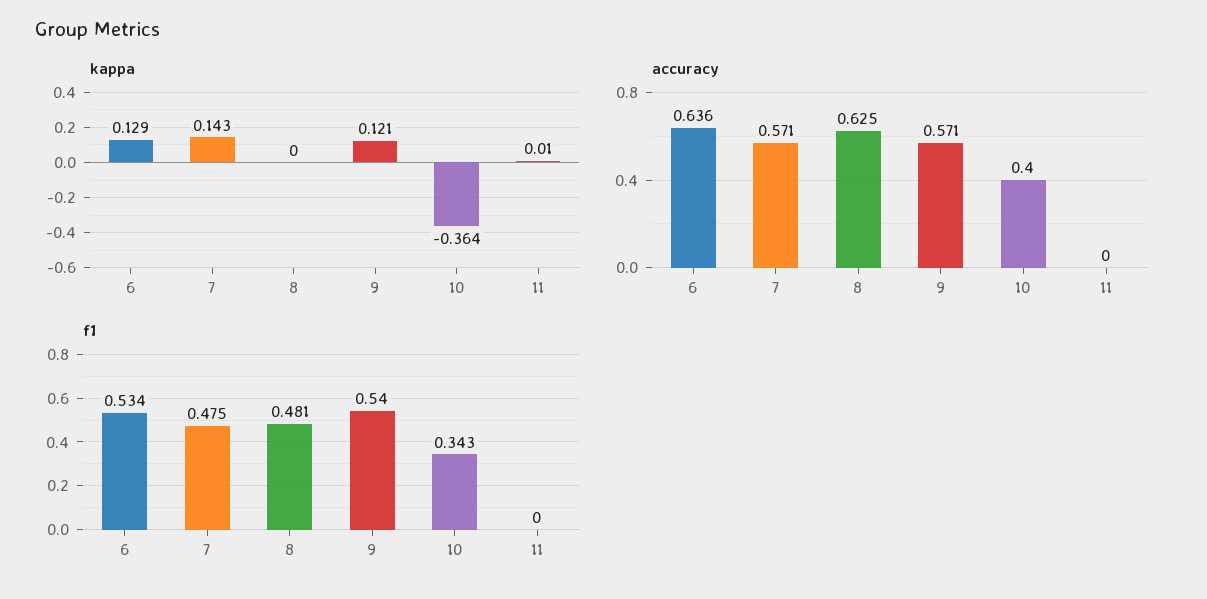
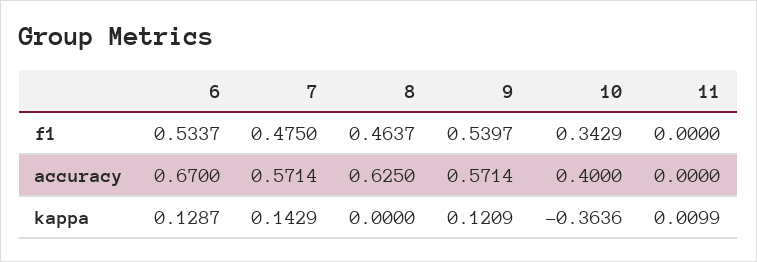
accuracy, 6: 0.636 -> 0.67
f1, 8: 0.481 -> 0.4637

